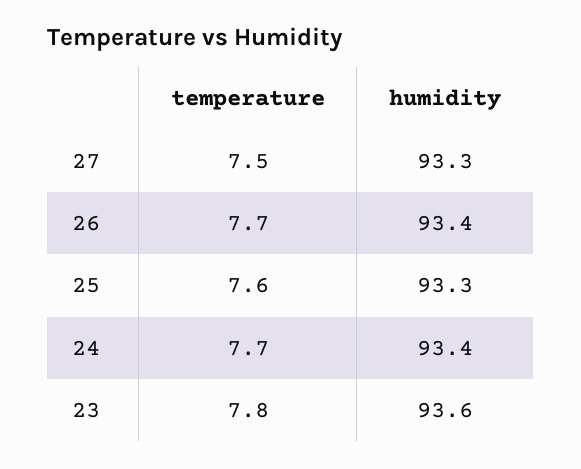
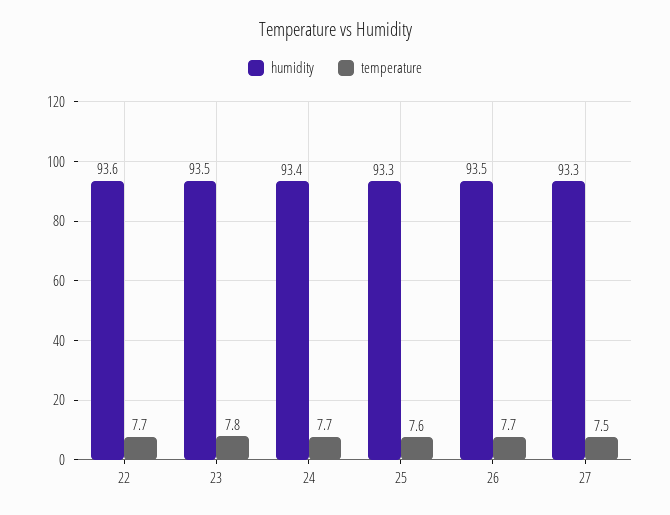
humidity, 26: 93.4 -> 93.5
humidity, 23: 93.6 -> 93.5
humidity, 22: none -> 93.6
temperature, 22: none -> 7.7

